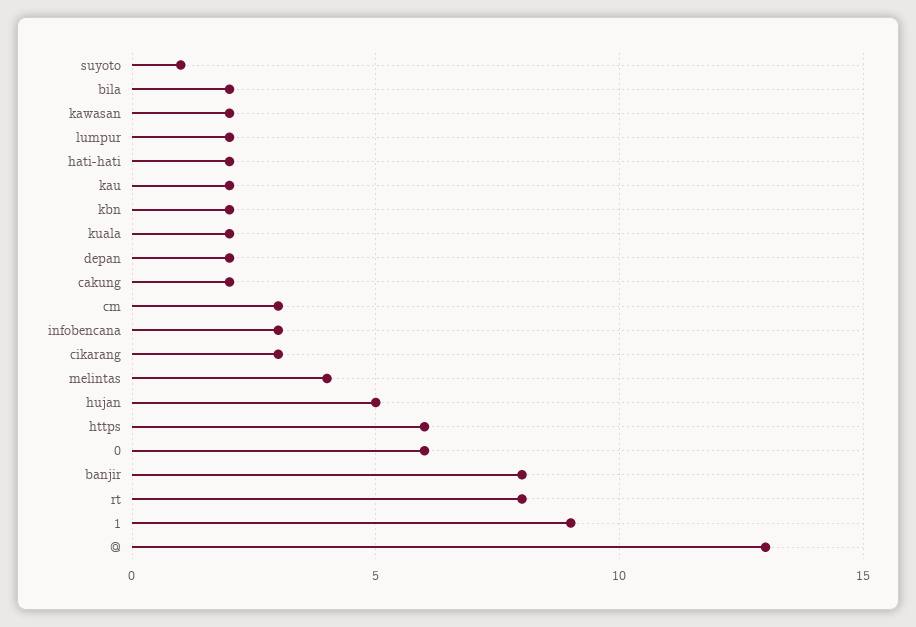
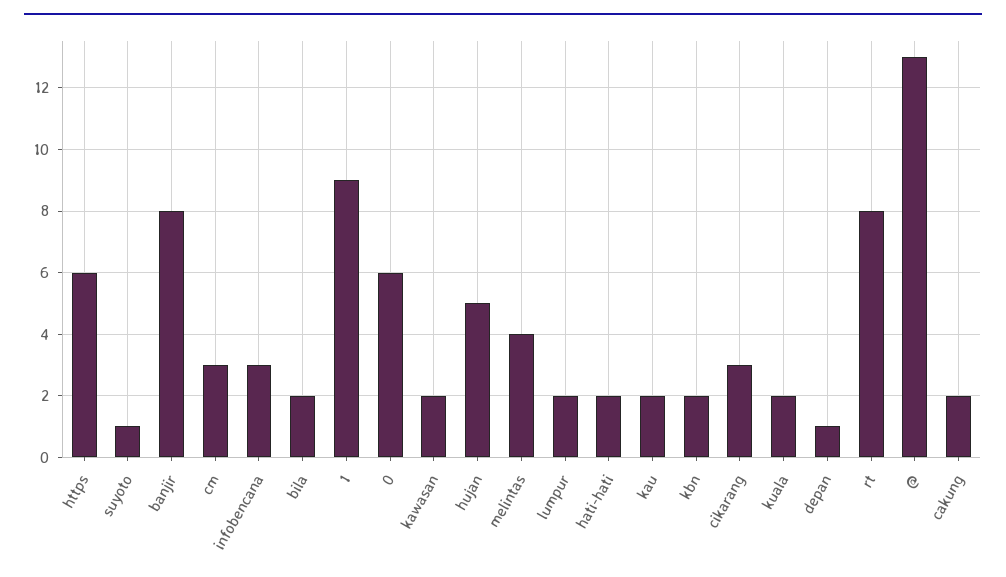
depan: 2 -> 1

